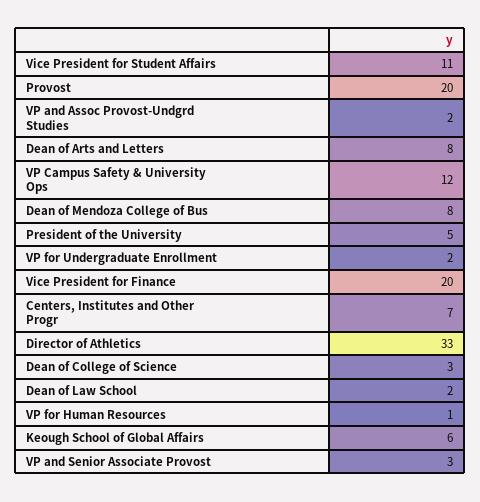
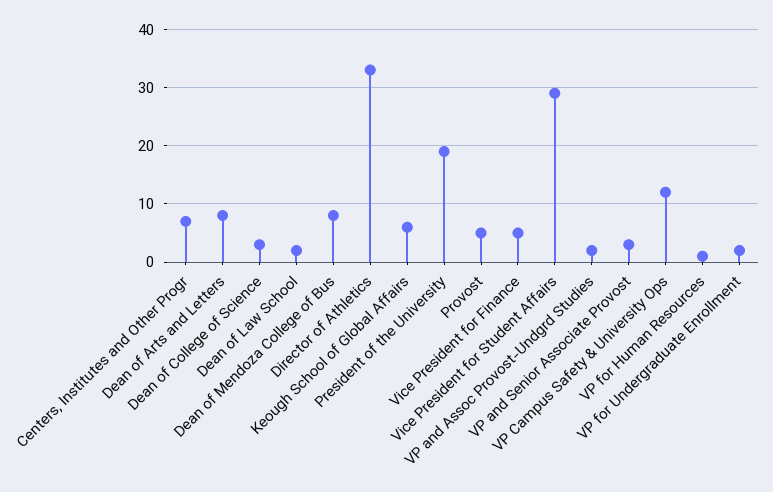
Vice President for Student Affairs: 11 -> 30
Provost: 20 -> 5
President of the University: 5 -> 20
Vice President for Finance: 20 -> 5

